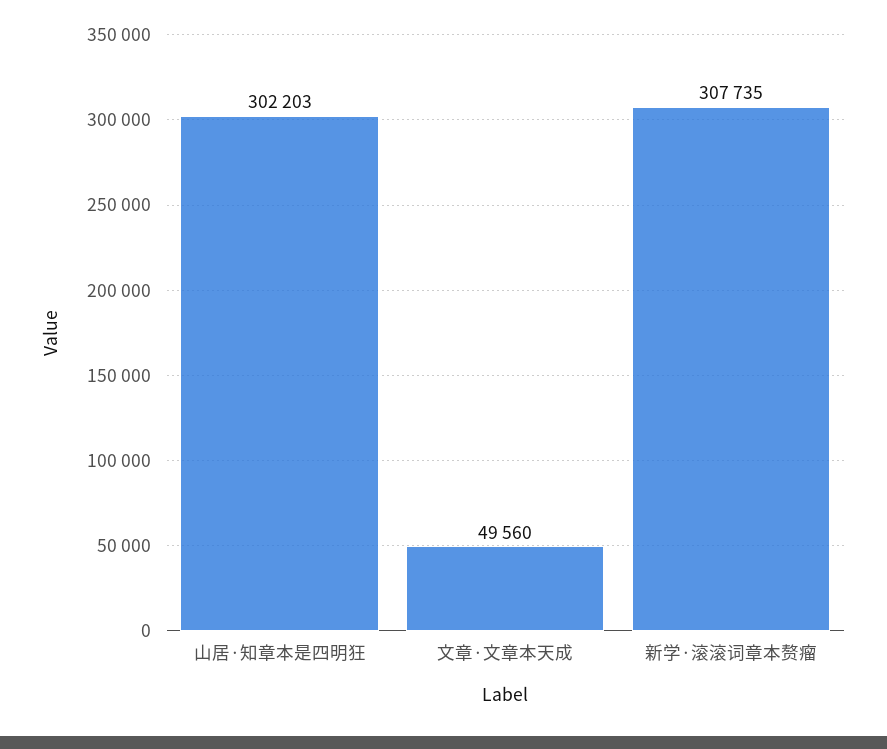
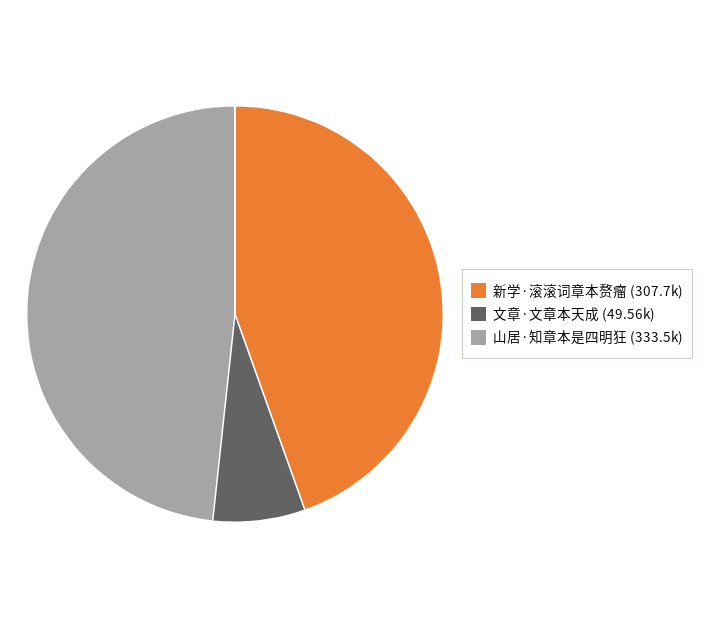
山居·知章本是四明狂: 302203 -> 333500

